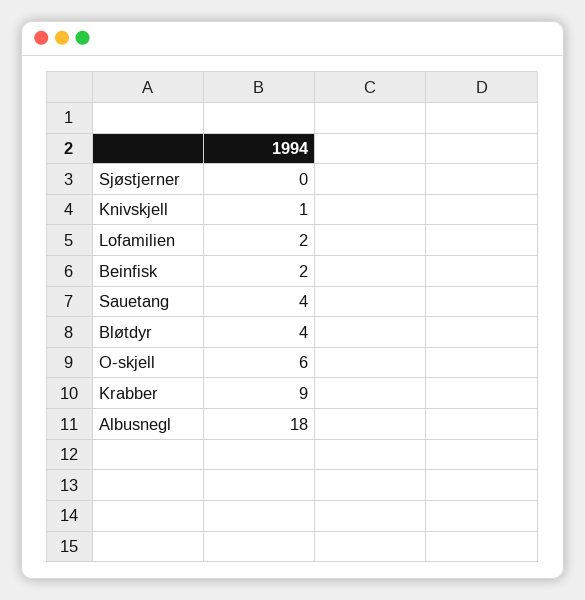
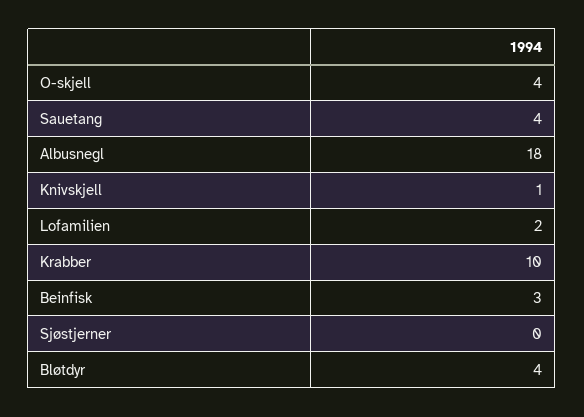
Beinfisk: 2 -> 3
O-skjell: 6 -> 4
Krabber: 9 -> 10

